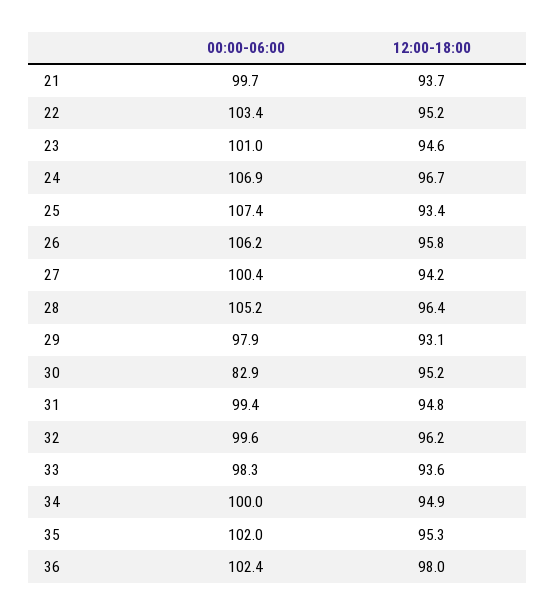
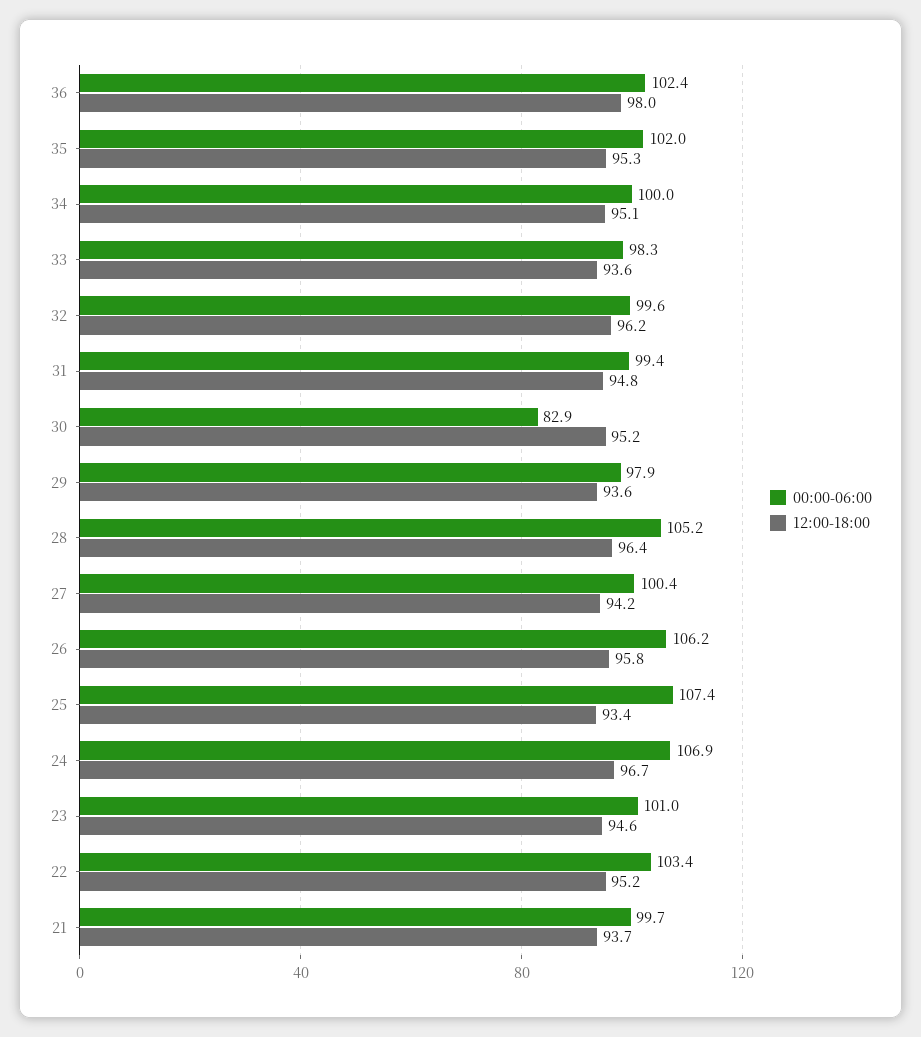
12:00-18:00, 29: 93.1 -> 93.6
12:00-18:00, 34: 94.9 -> 95.1

